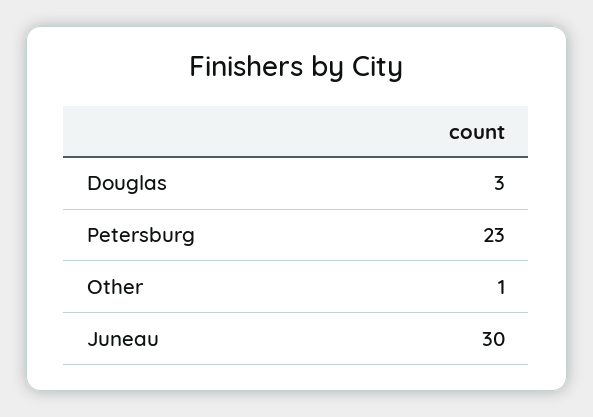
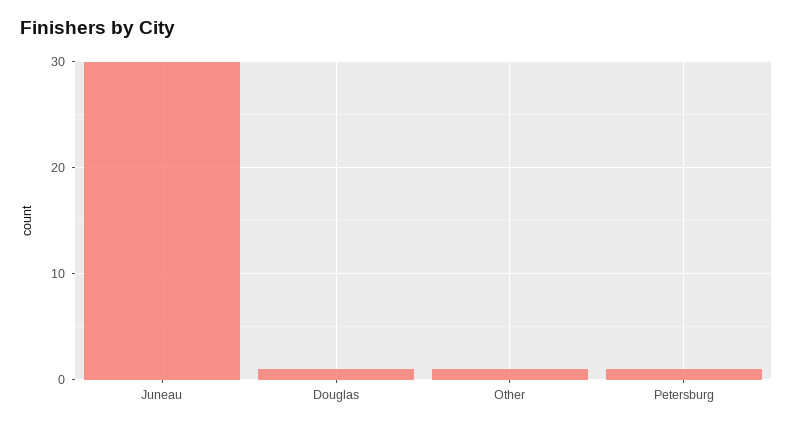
Douglas: 3 -> 1
Petersburg: 23 -> 1

